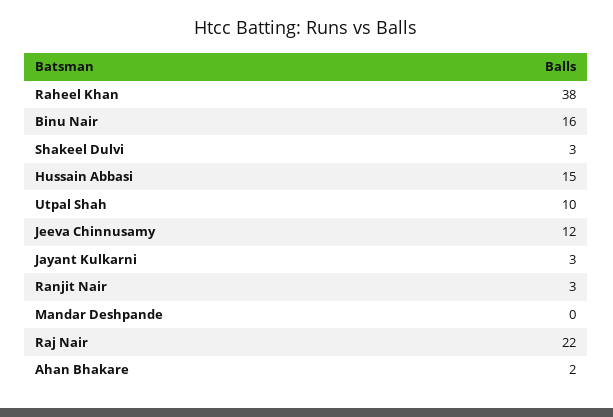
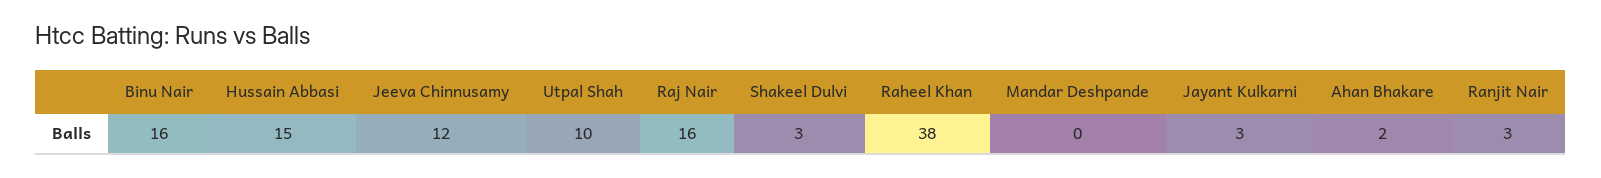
Raj Nair: 22 -> 16

